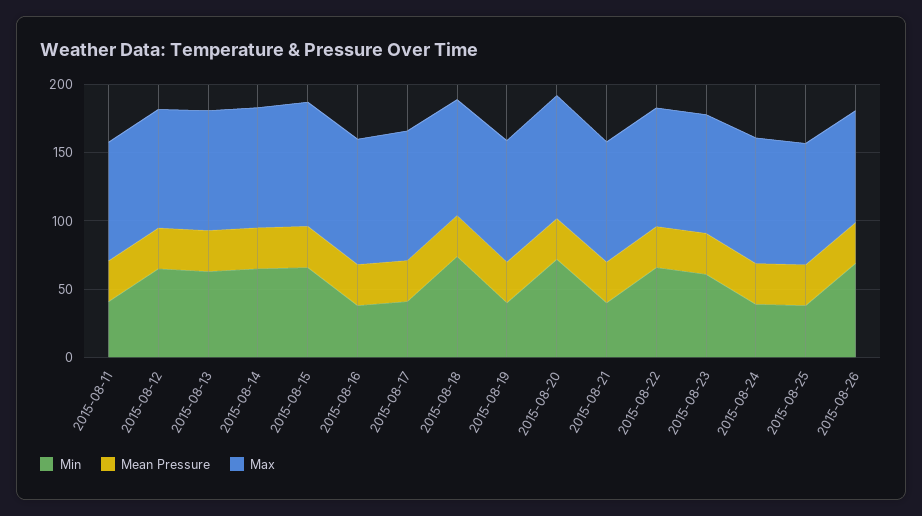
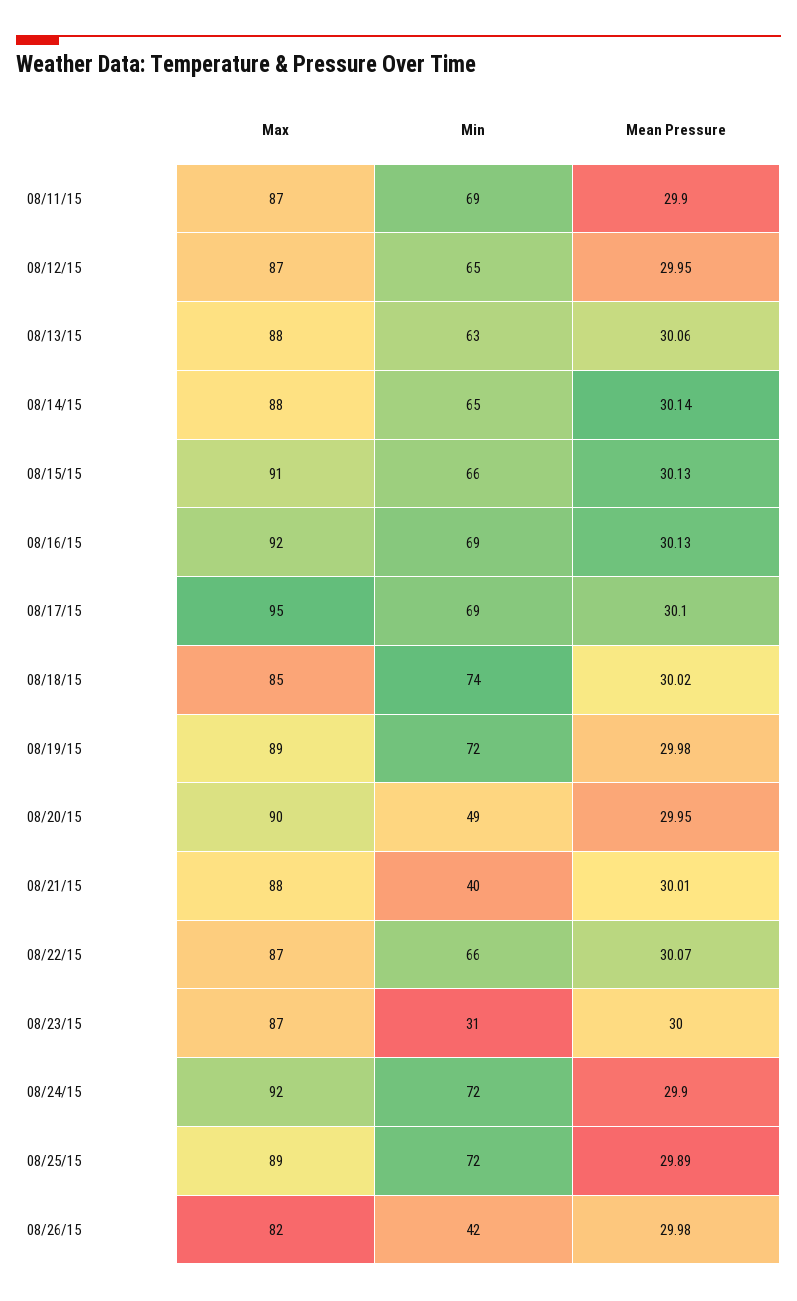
Min, 2015-08-11: 40 -> 69
Min, 2015-08-16: 40 -> 69
Min, 2015-08-17: 40 -> 69
Min, 2015-08-19: 40 -> 72
Min, 2015-08-20: 70 -> 49
Min, 2015-08-23: 60 -> 31
Min, 2015-08-24: 40 -> 72
Min, 2015-08-25: 40 -> 72
Min, 2015-08-26: 70 -> 42

